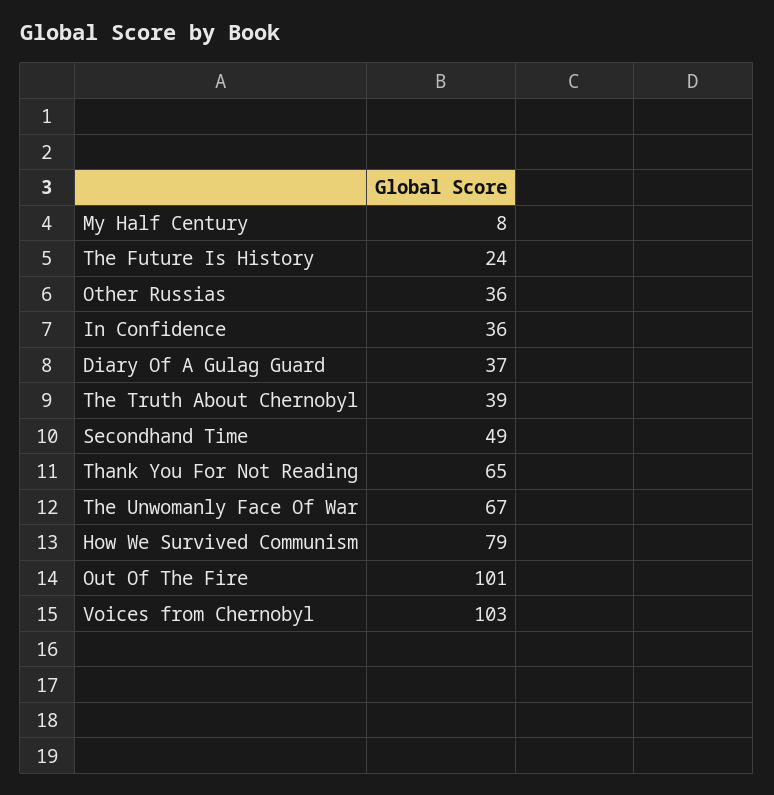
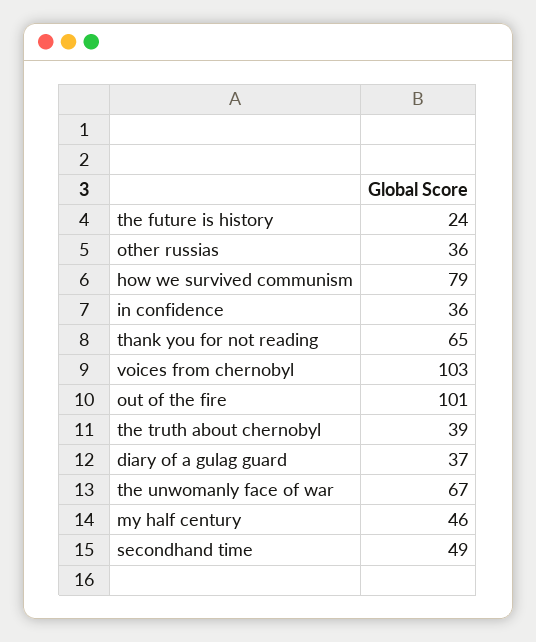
My Half Century: 8 -> 46

